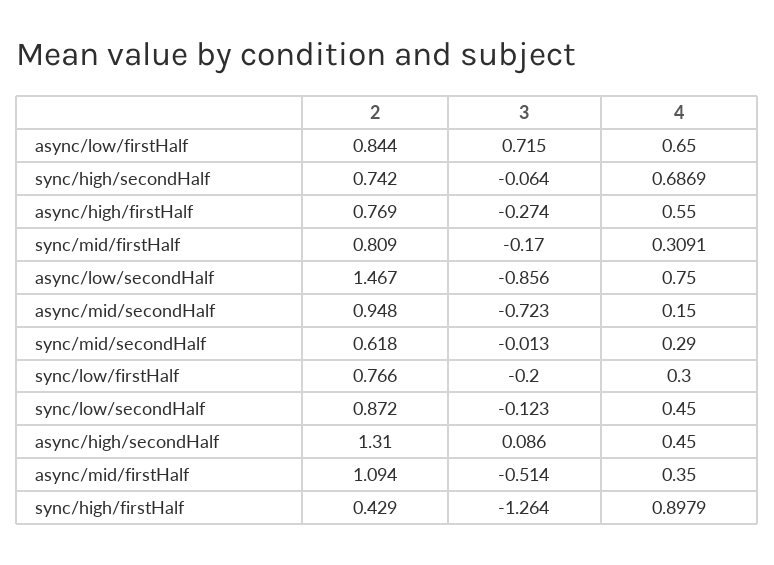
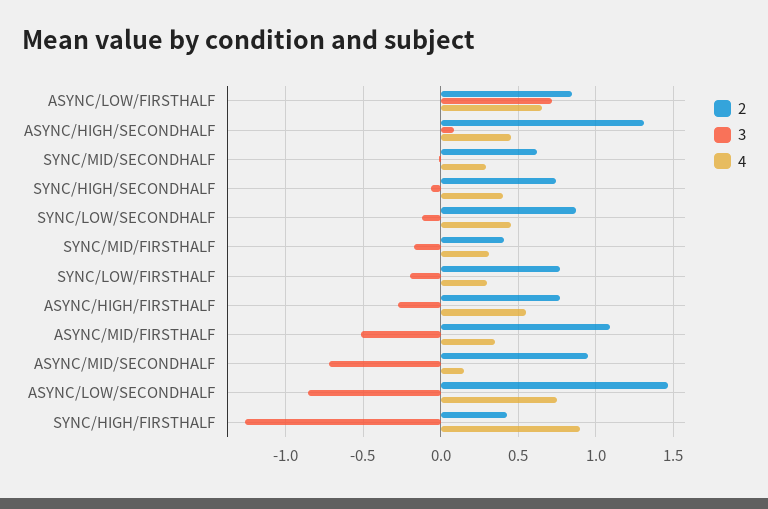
4, sync/high/secondHalf: 0.6869 -> 0.4
2, sync/mid/firstHalf: 0.809 -> 0.4

